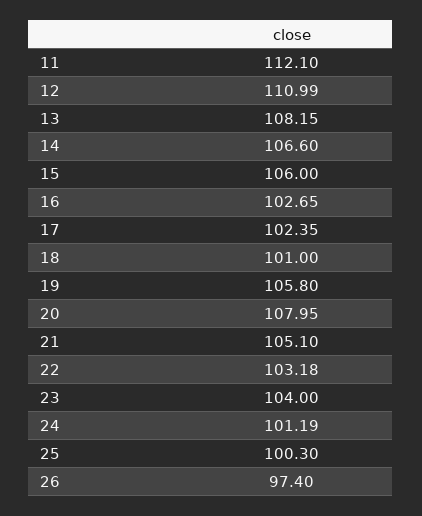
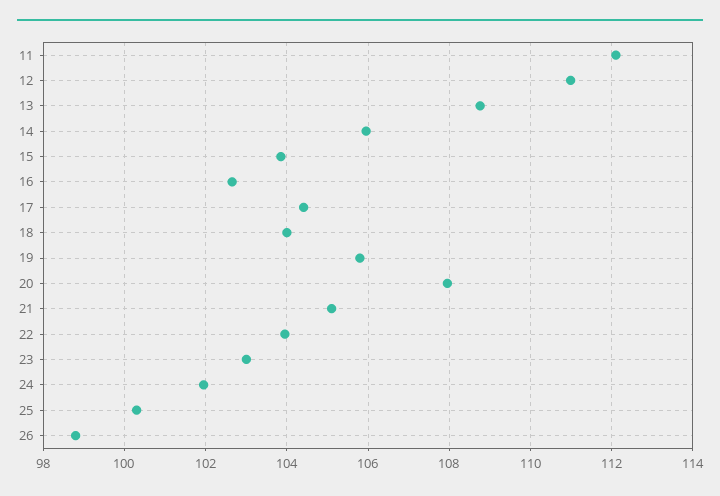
13: 108.15 -> 108.8
14: 106.6 -> 106
15: 106 -> 103.8
17: 102.35 -> 104.4
18: 101 -> 104
22: 103.18 -> 104
23: 104 -> 103
24: 101.19 -> 102
26: 97.4 -> 98.8

